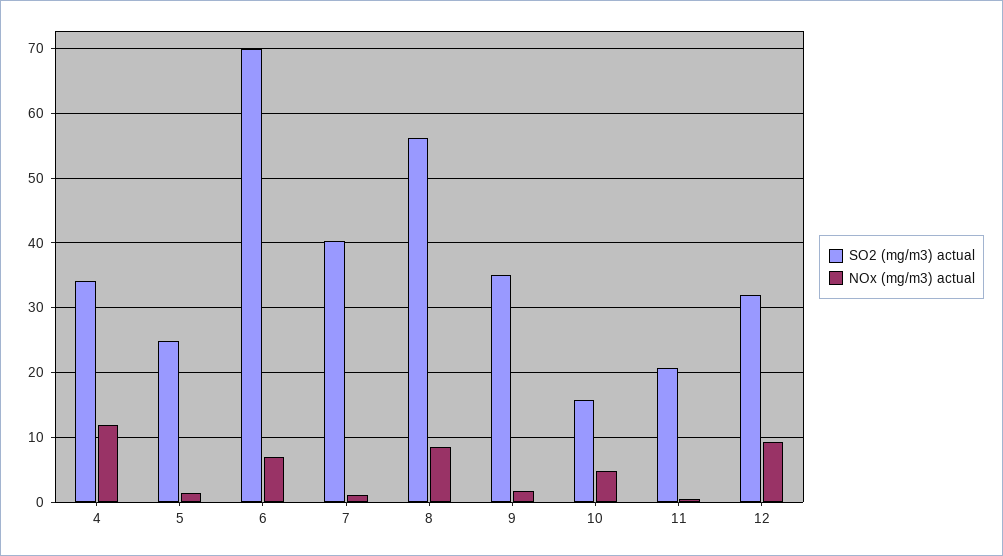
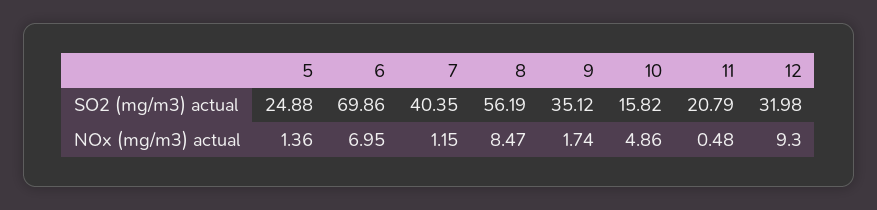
SO2 (mg/m3) actual, 4: 34 -> none
NOx (mg/m3) actual, 4: 12 -> none

